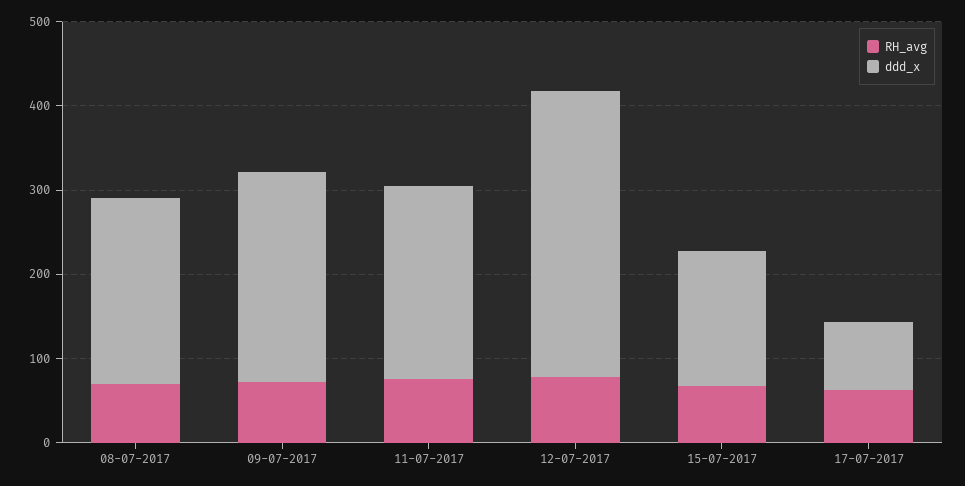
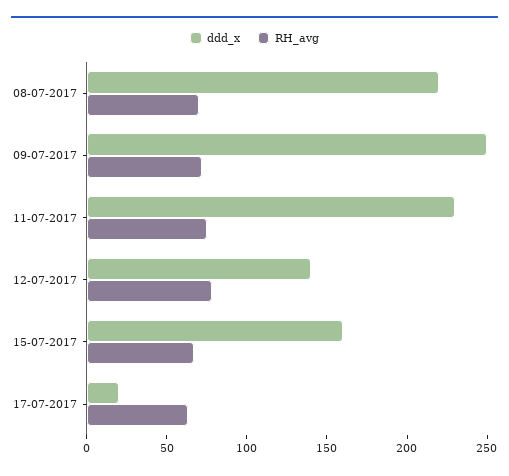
ddd_x, 12-07-2017: 340 -> 140
ddd_x, 17-07-2017: 80 -> 20

